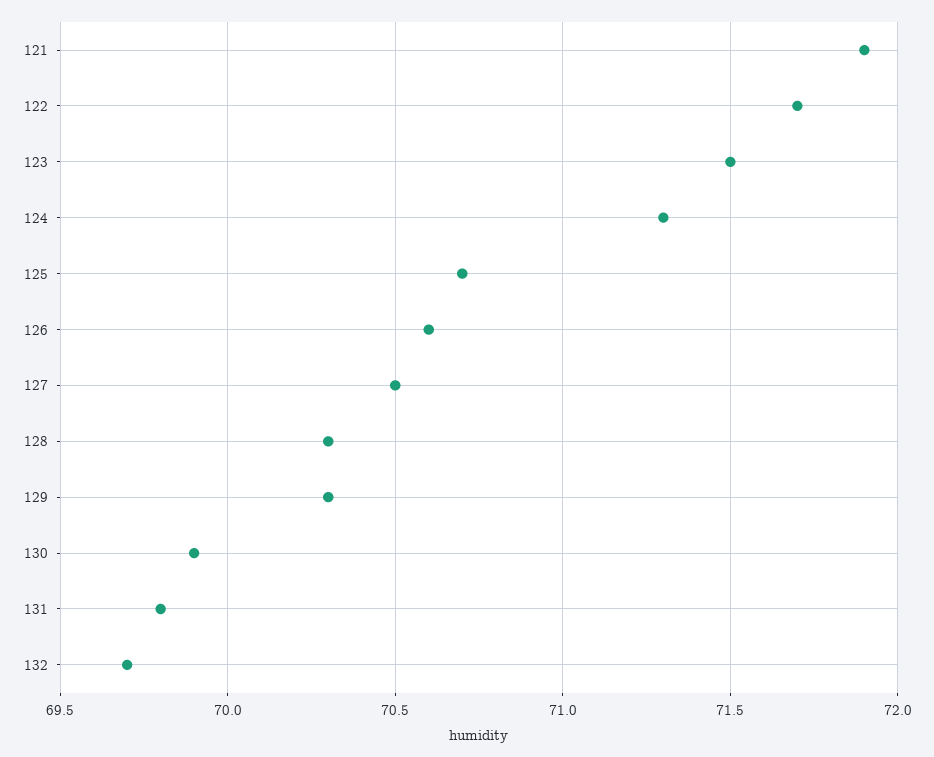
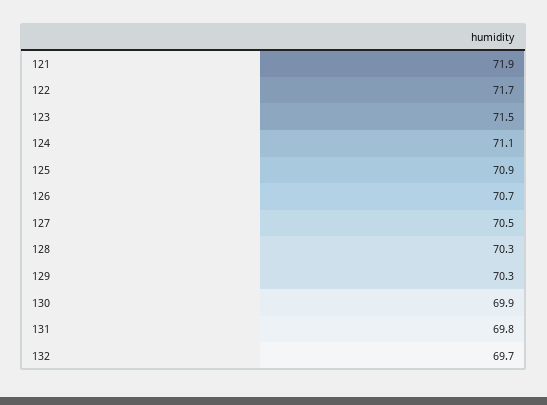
124: 71.3 -> 71.1
125: 70.7 -> 70.9
126: 70.6 -> 70.7

